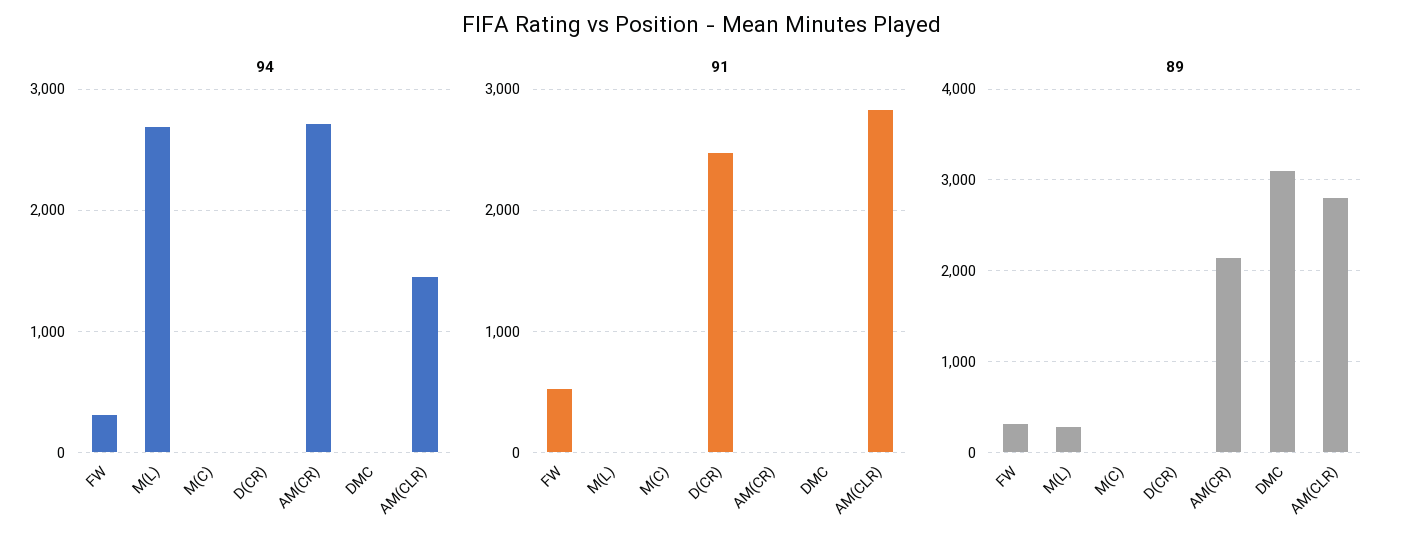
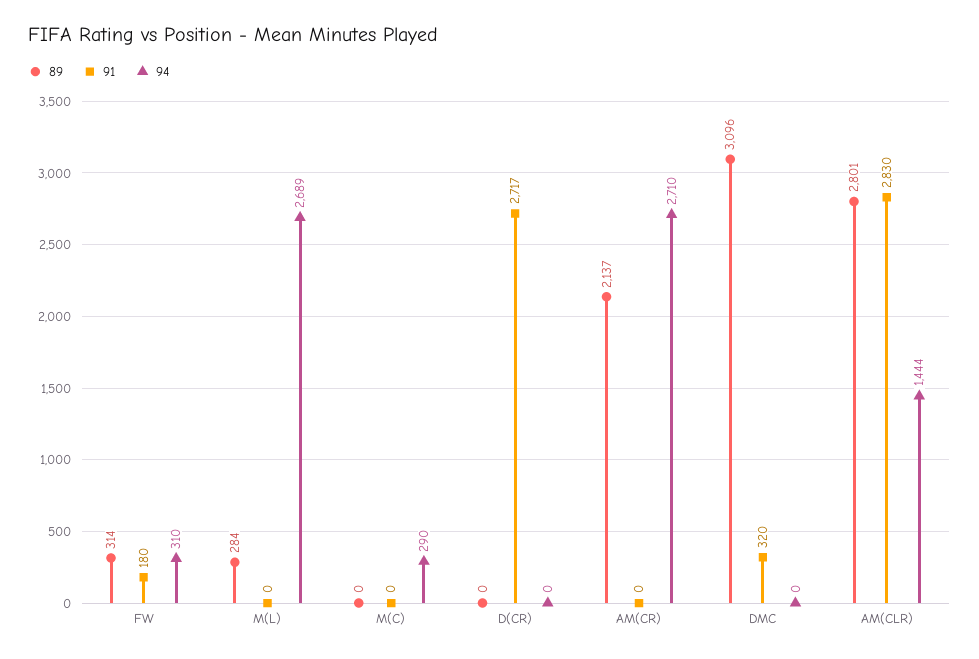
94, M(C): 0 -> 290
91, FW: 500 -> 180
91, D(CR): 2500 -> 2717
91, DMC: 0 -> 320

